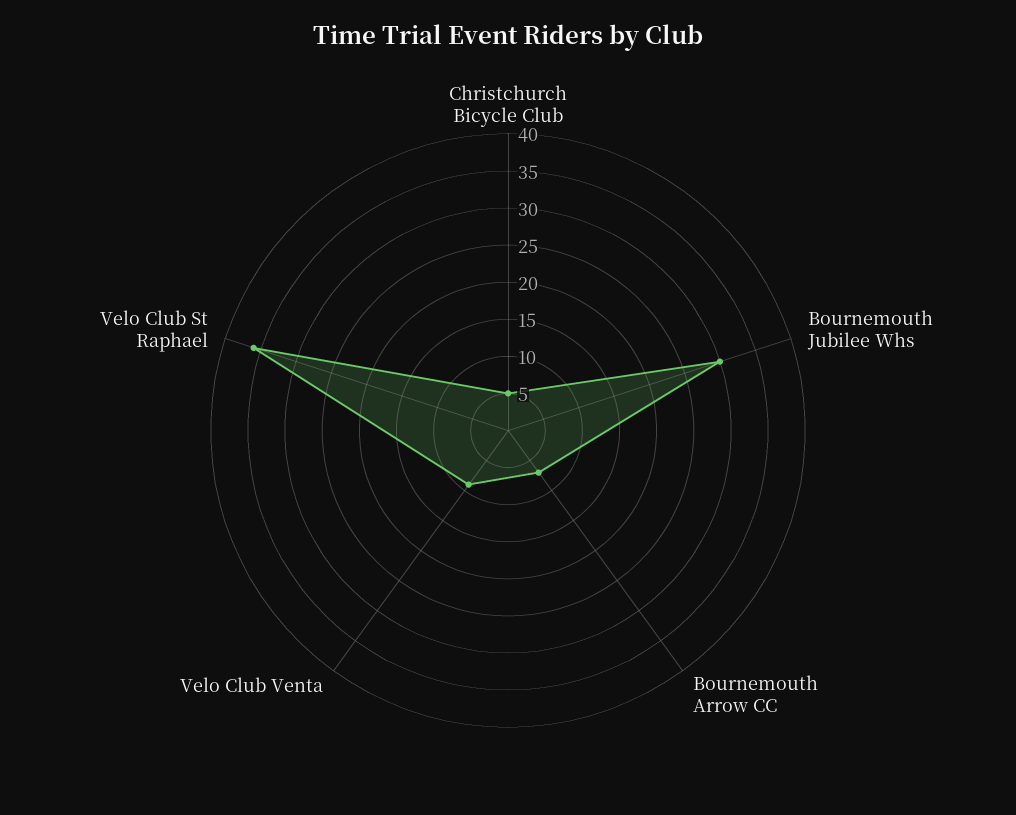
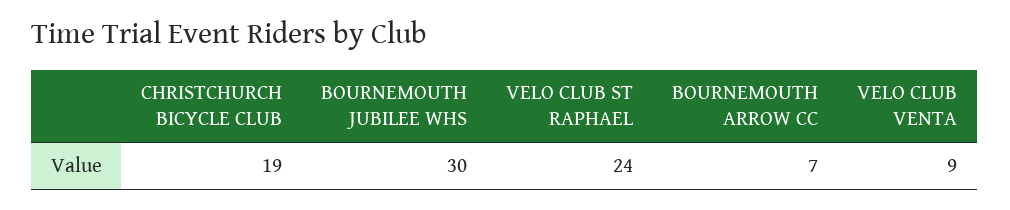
Christchurch Bicycle Club: 5 -> 19
Velo Club St Raphael: 35 -> 24

